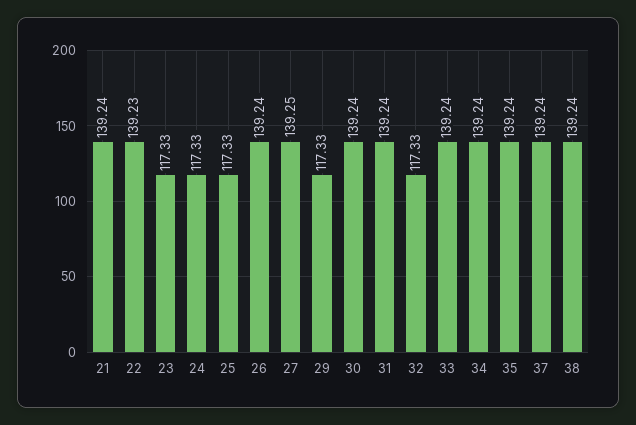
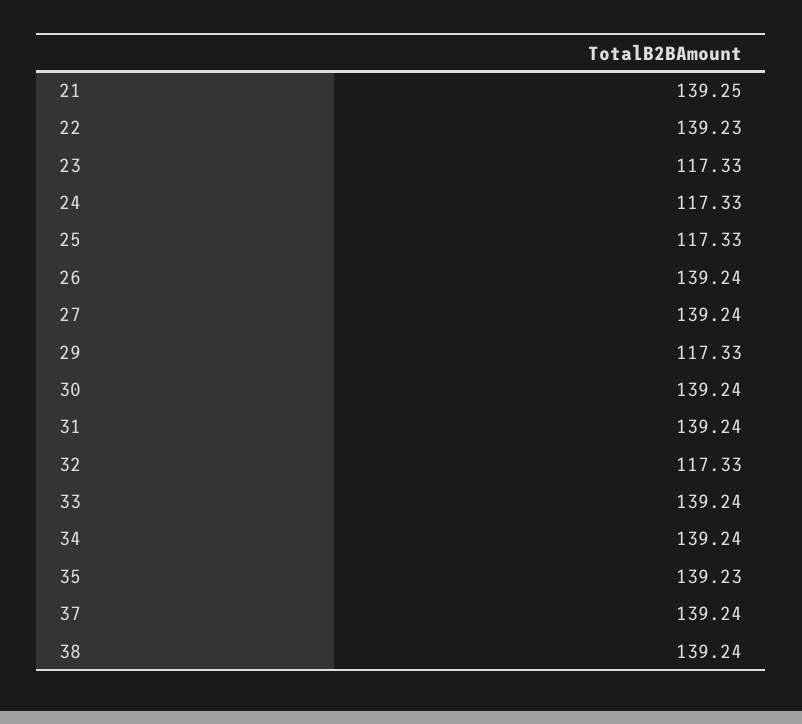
21: 139.24 -> 139.25
27: 139.25 -> 139.24
35: 139.24 -> 139.23

